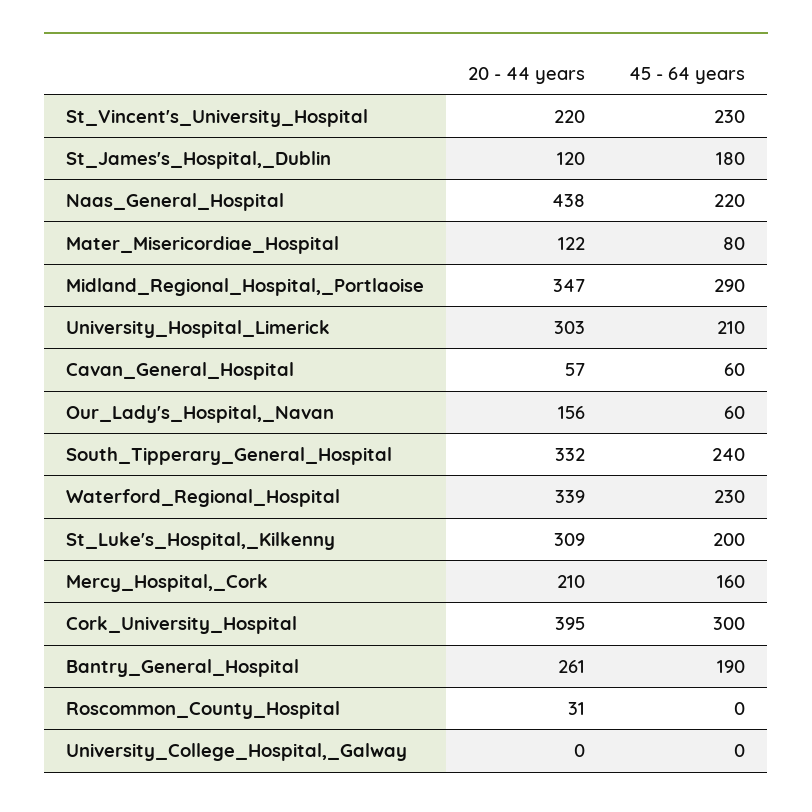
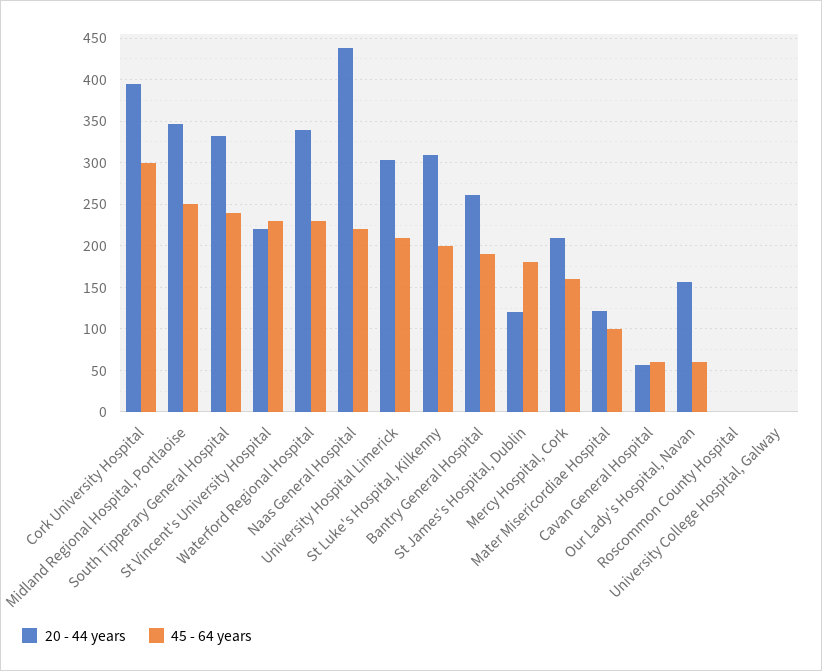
45 - 64 years, Mater_Misericordiae_Hospital: 80 -> 100
45 - 64 years, Midland_Regional_Hospital,_Portlaoise: 290 -> 250
20 - 44 years, Roscommon_County_Hospital: 31 -> 0

